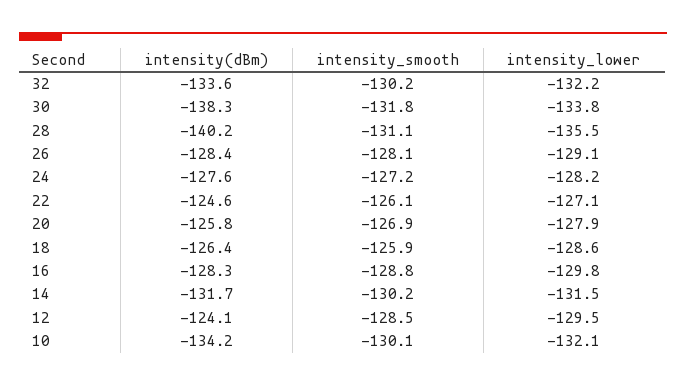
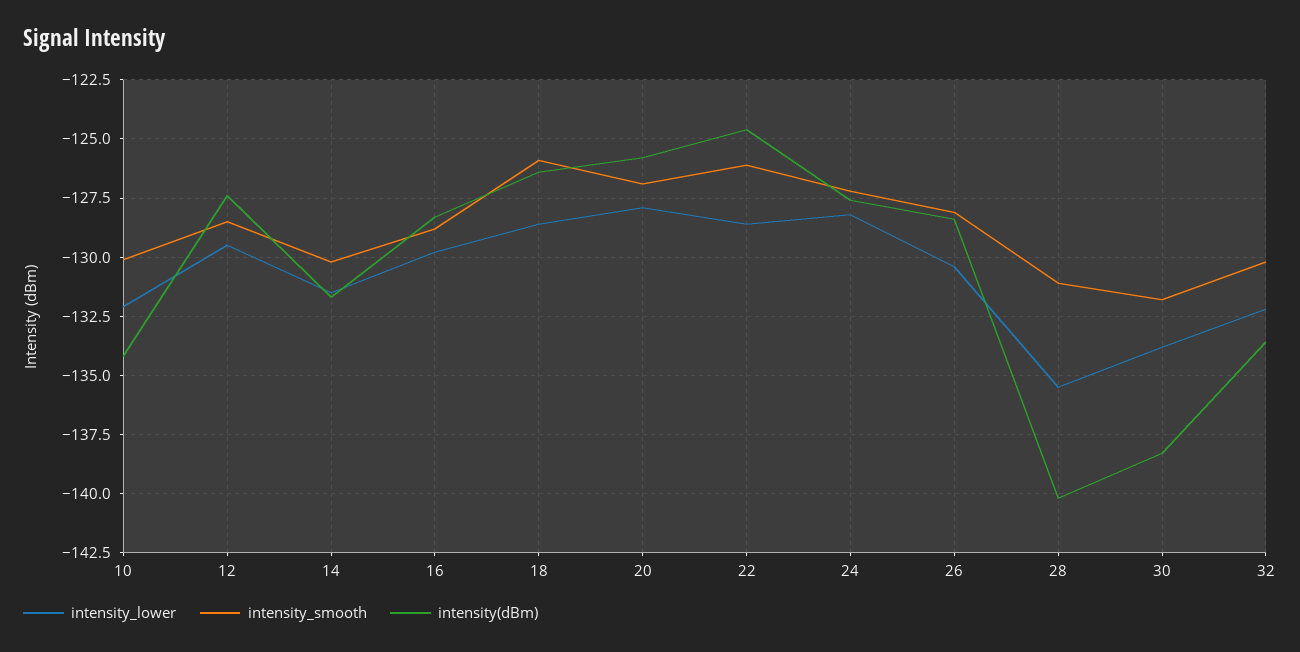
intensity_lower, 26: -129.1 -> -130.5
intensity_lower, 22: -127.1 -> -128.5
intensity(dBm), 12: -124.1 -> -127.5

